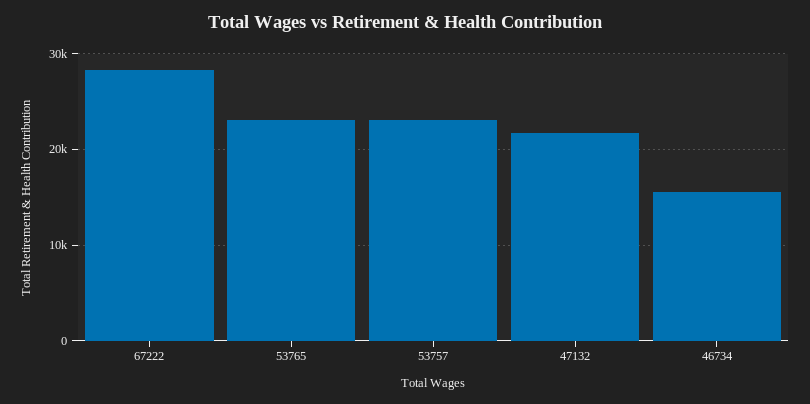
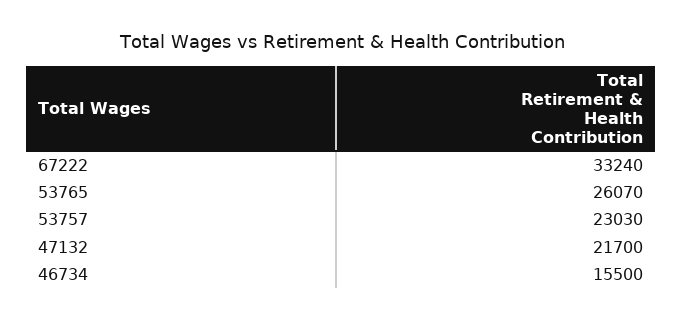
67222: 28000 -> 33240
53765: 23000 -> 26070

